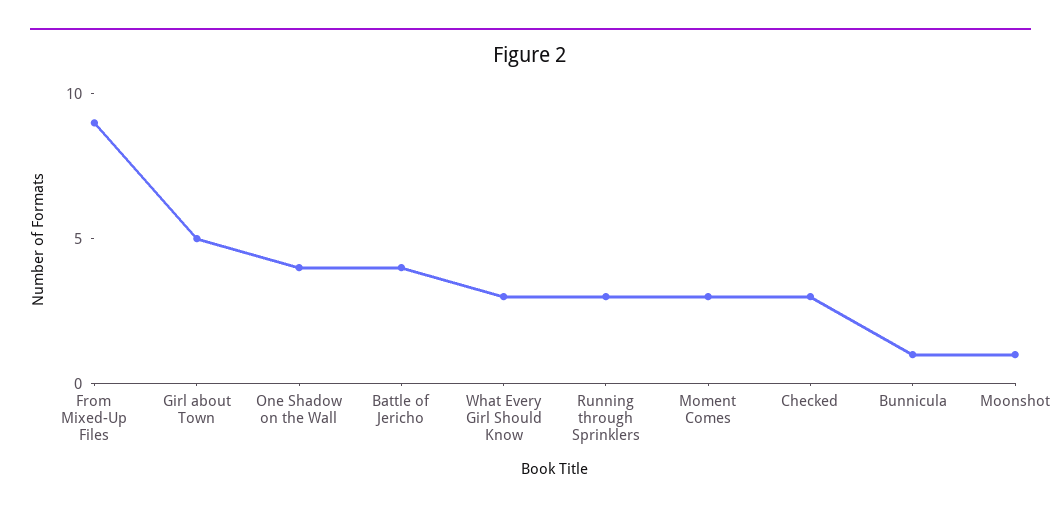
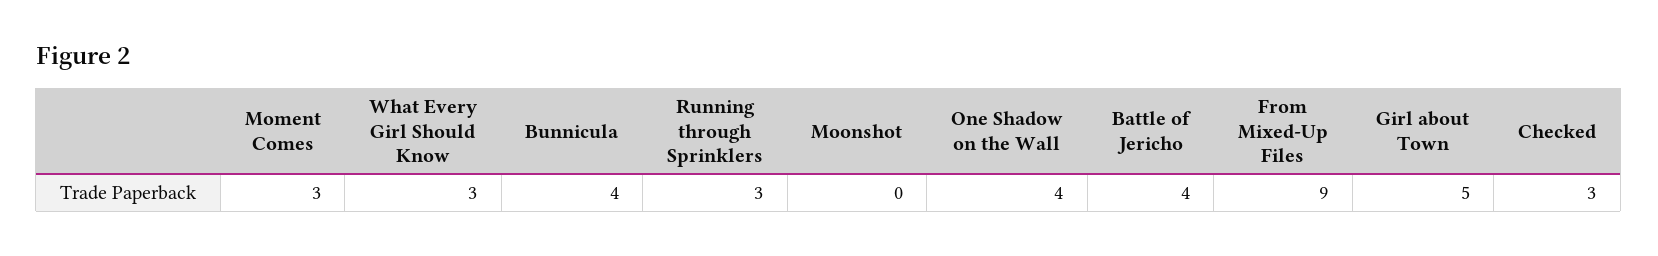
Bunnicula: 1 -> 4
Moonshot: 1 -> 0

